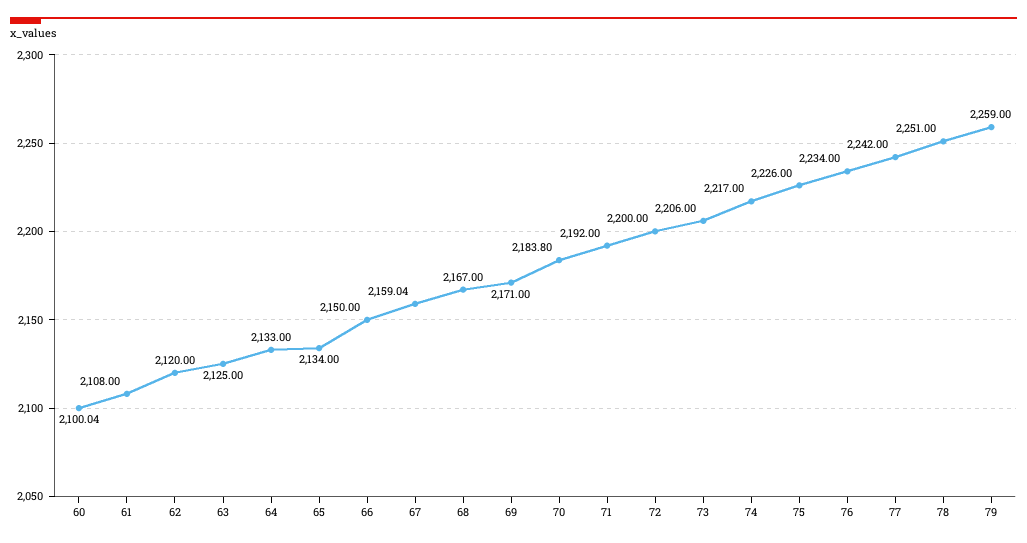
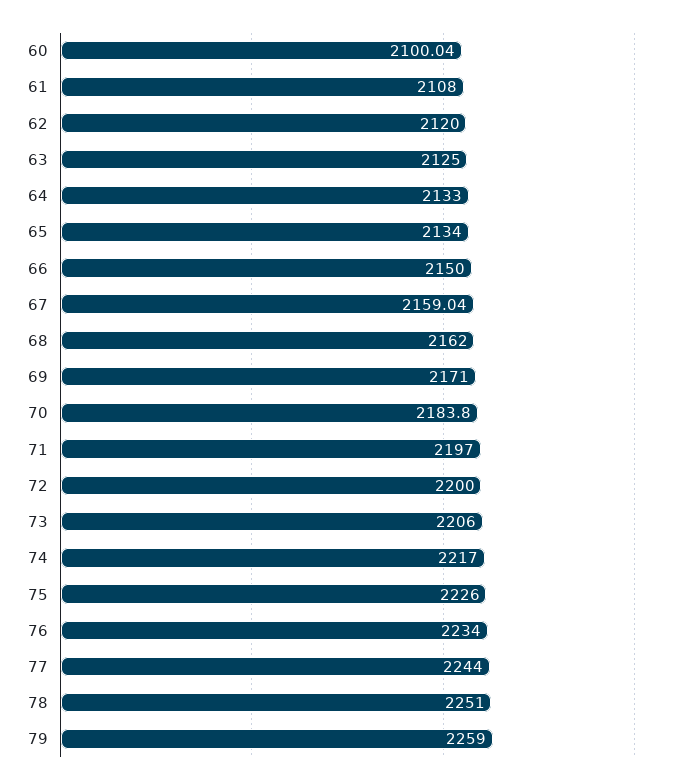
68: 2167 -> 2162
71: 2192 -> 2197
77: 2242 -> 2244

